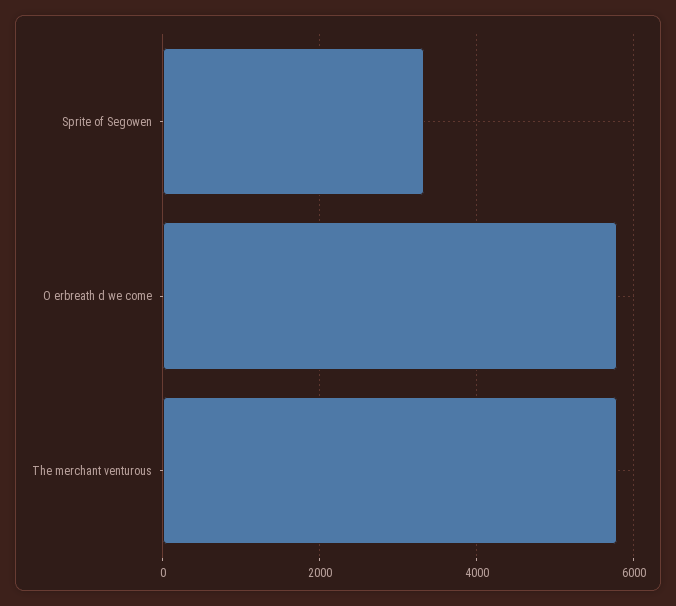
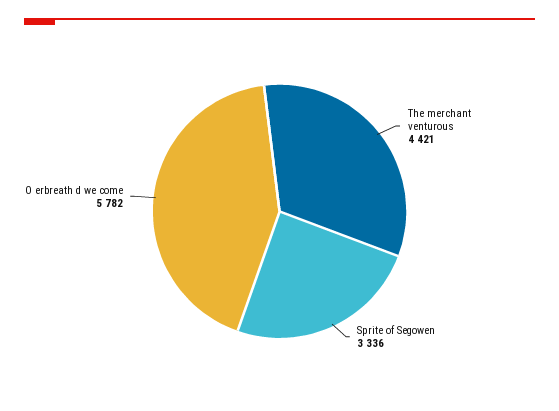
The merchant venturous: 5800 -> 4421

